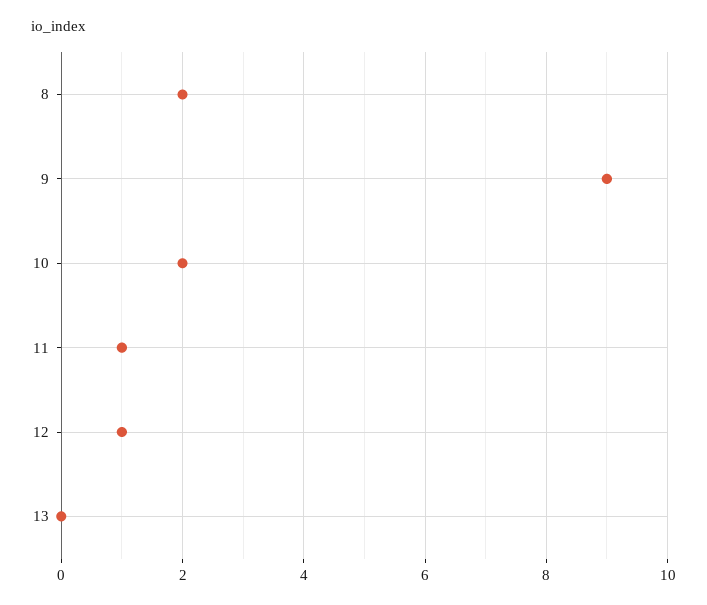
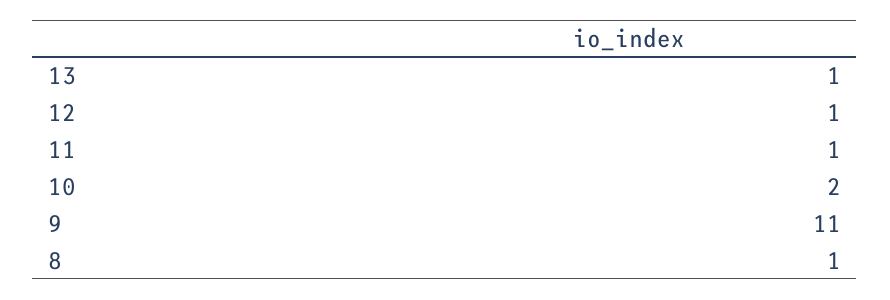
8: 2 -> 1
9: 9 -> 11
13: 0 -> 1

